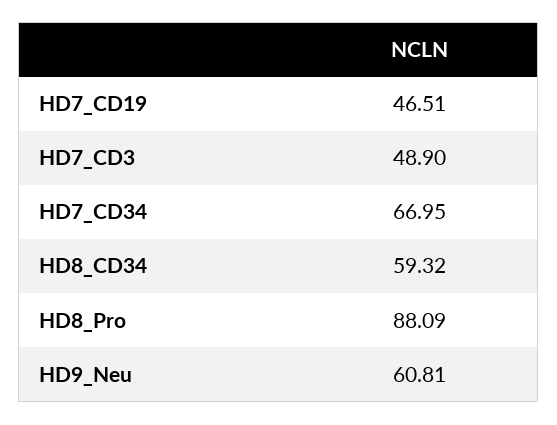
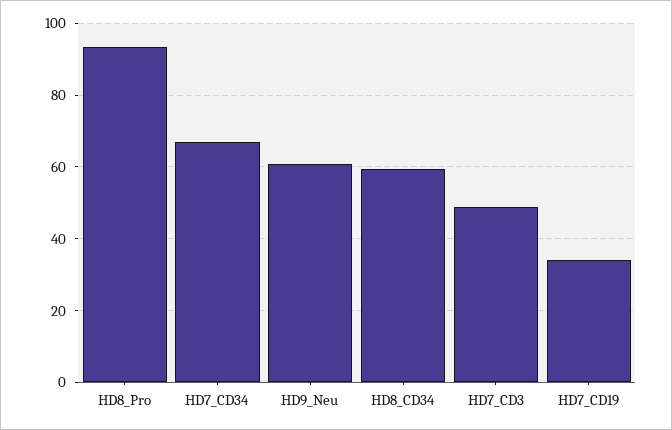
HD7_CD19: 46.51 -> 34
HD8_Pro: 88.09 -> 94

